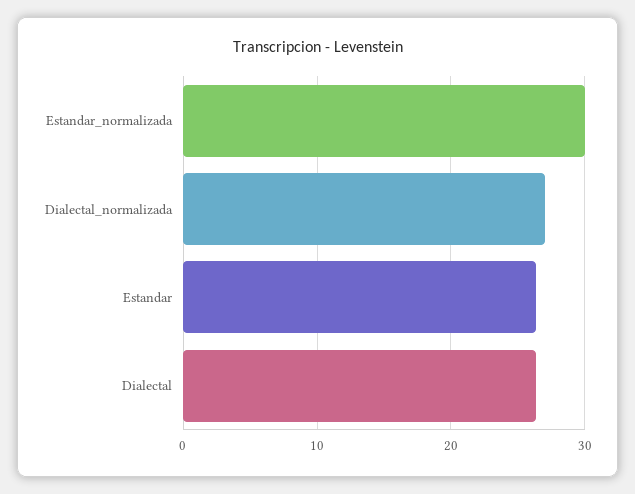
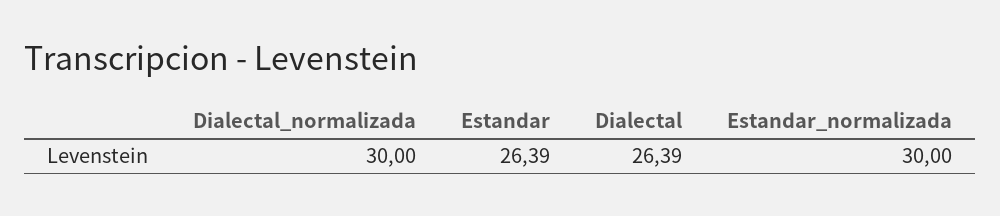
Dialectal_normalizada: 27 -> 30

